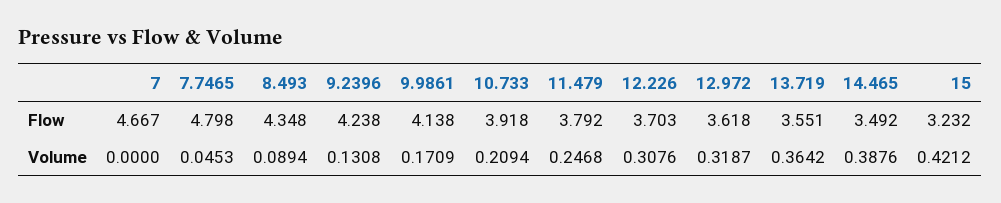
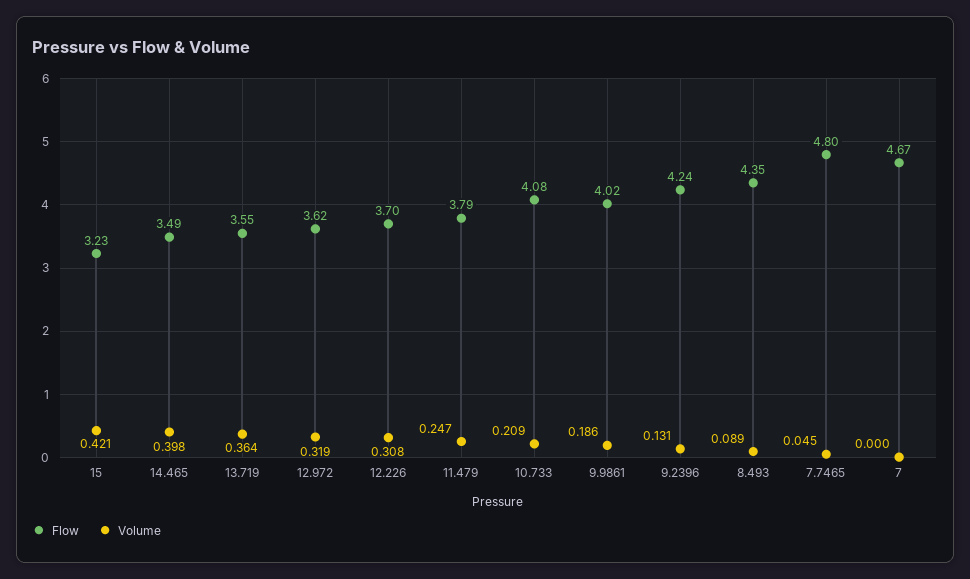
Flow, 9.9861: 4.138 -> 4.02
Flow, 10.733: 3.918 -> 4.08
Volume, 9.9861: 0.1709 -> 0.186
Volume, 14.465: 0.3876 -> 0.398

